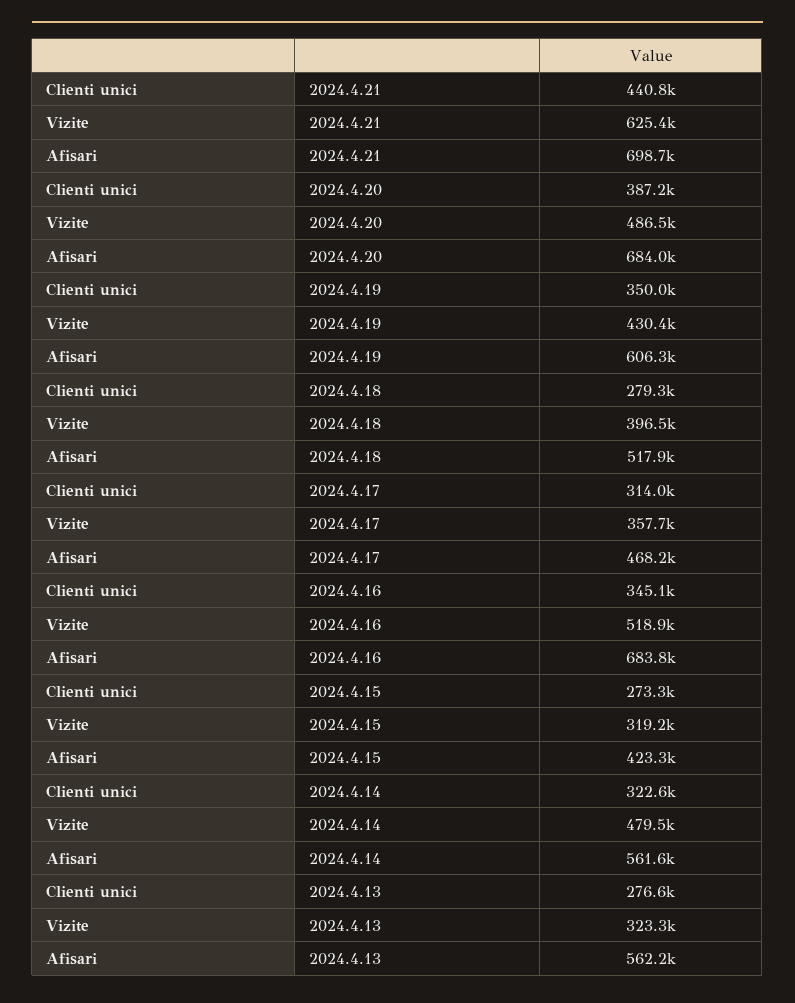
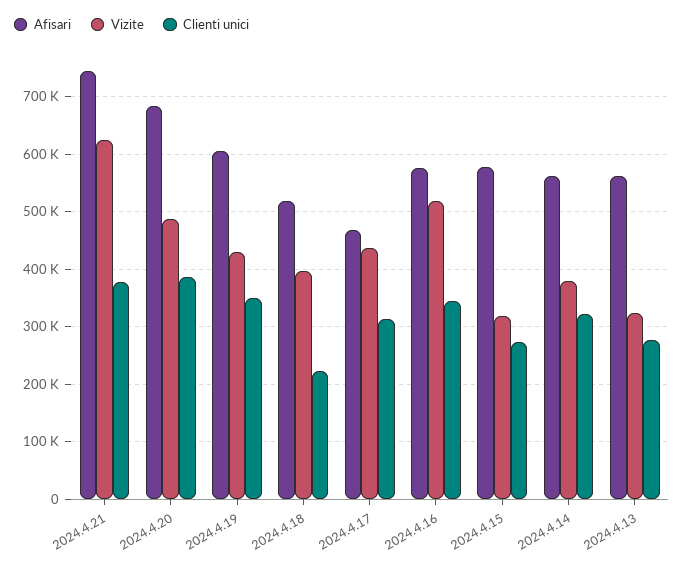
Clienti unici, 2024.4.21: 440800 -> 380000
Afisari, 2024.4.21: 698700 -> 740000
Clienti unici, 2024.4.18: 279300 -> 220000
Vizite, 2024.4.17: 357700 -> 440000
Afisari, 2024.4.16: 683800 -> 580000
Afisari, 2024.4.15: 423300 -> 580000
Vizite, 2024.4.14: 479500 -> 380000

